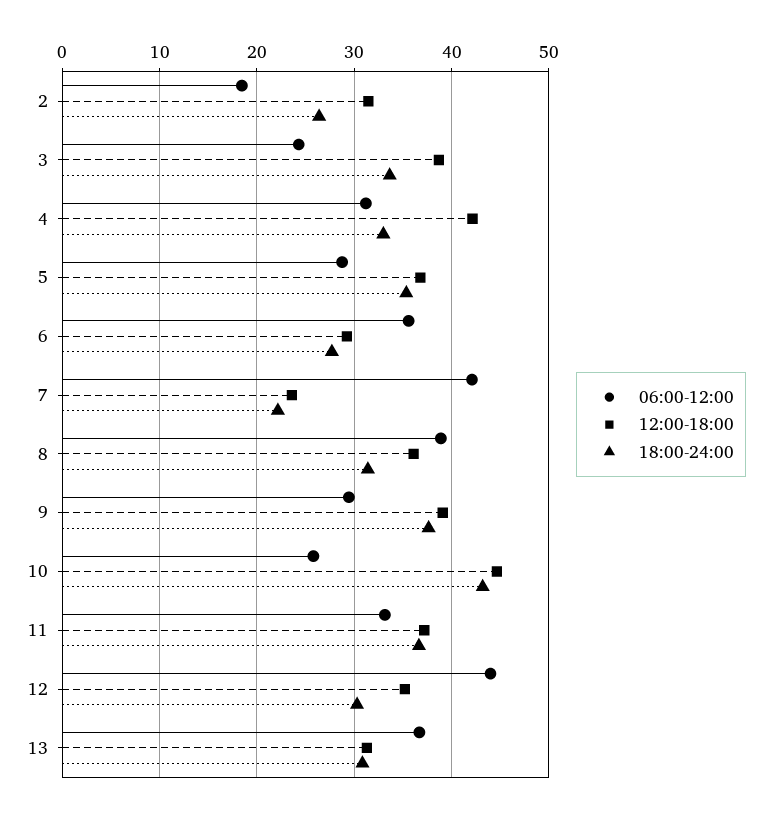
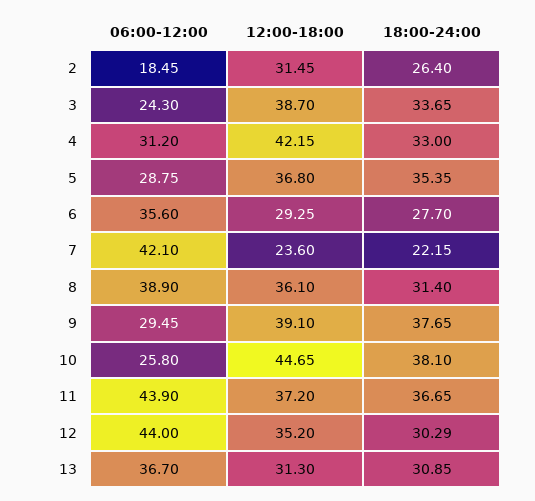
18:00-24:00, 10: 43 -> 38.1
06:00-12:00, 11: 33 -> 43.9

